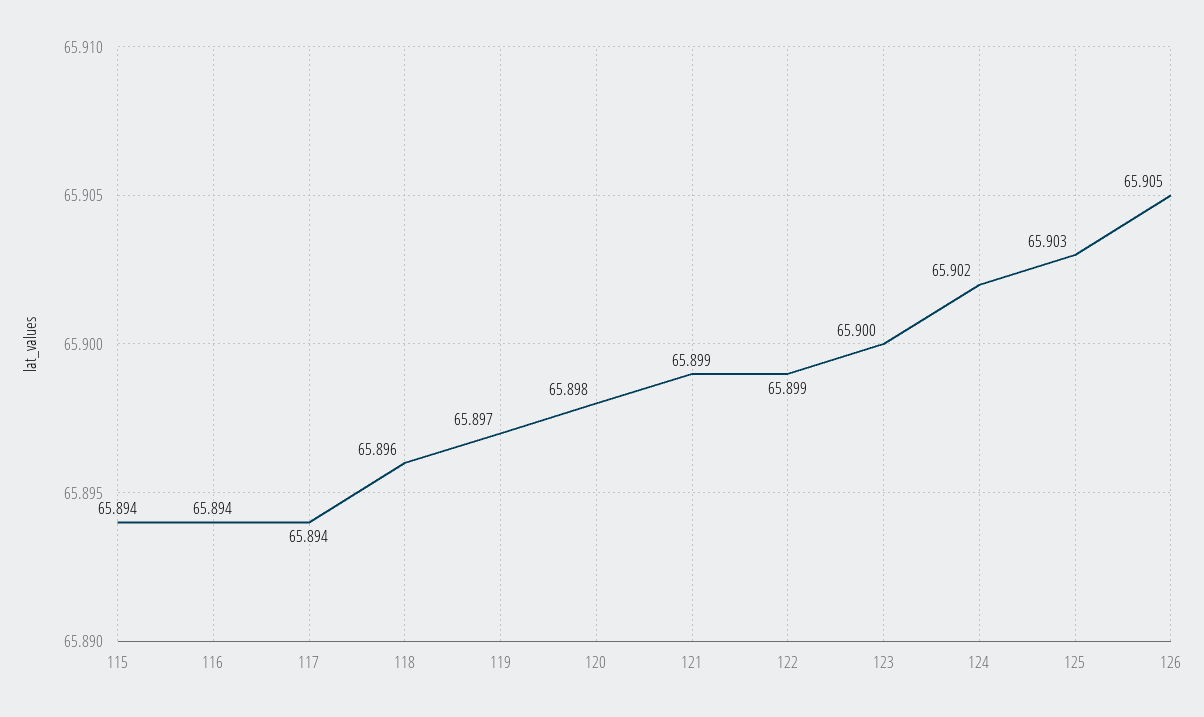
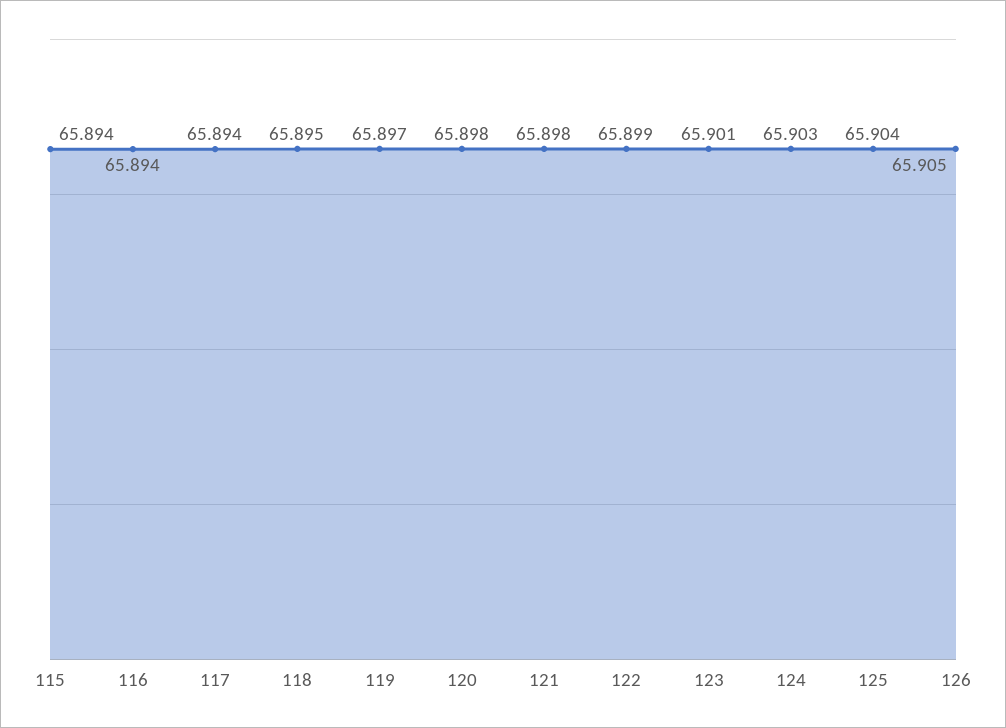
118: 65.896 -> 65.895
121: 65.899 -> 65.898
123: 65.9 -> 65.901
124: 65.902 -> 65.903
125: 65.903 -> 65.904

